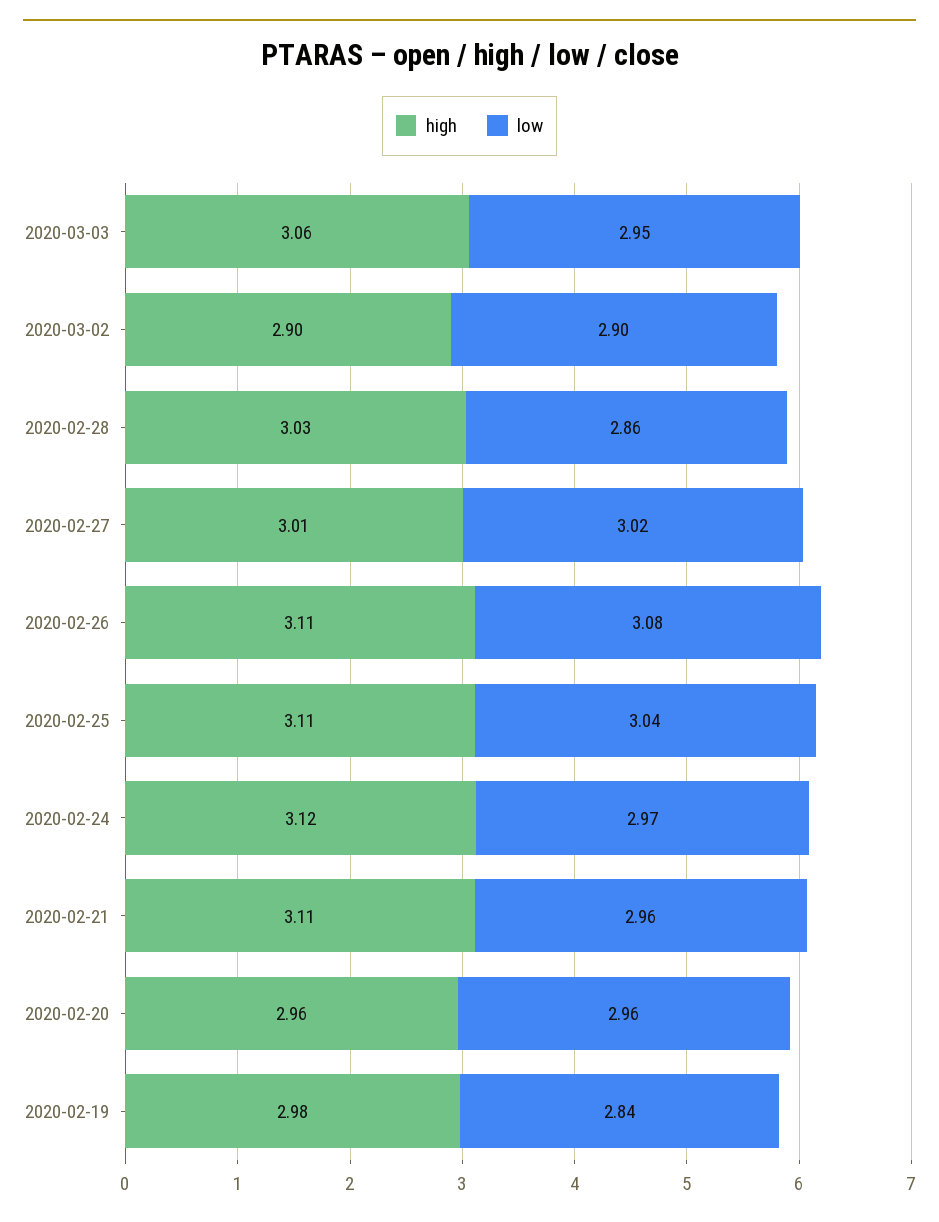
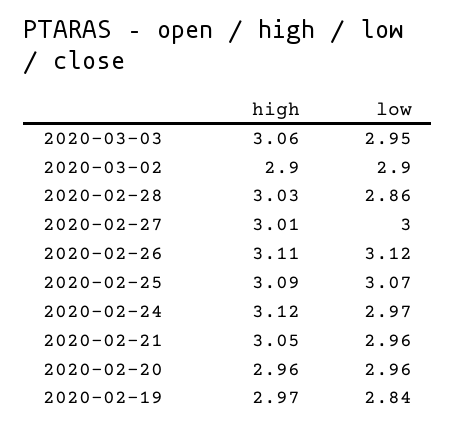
low, 2020-02-27: 3.02 -> 3
low, 2020-02-26: 3.08 -> 3.12
high, 2020-02-25: 3.11 -> 3.09
low, 2020-02-25: 3.04 -> 3.07
high, 2020-02-21: 3.11 -> 3.05
high, 2020-02-19: 2.98 -> 2.97

